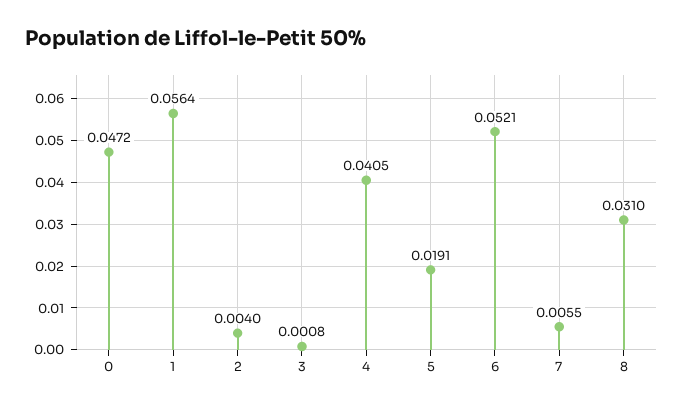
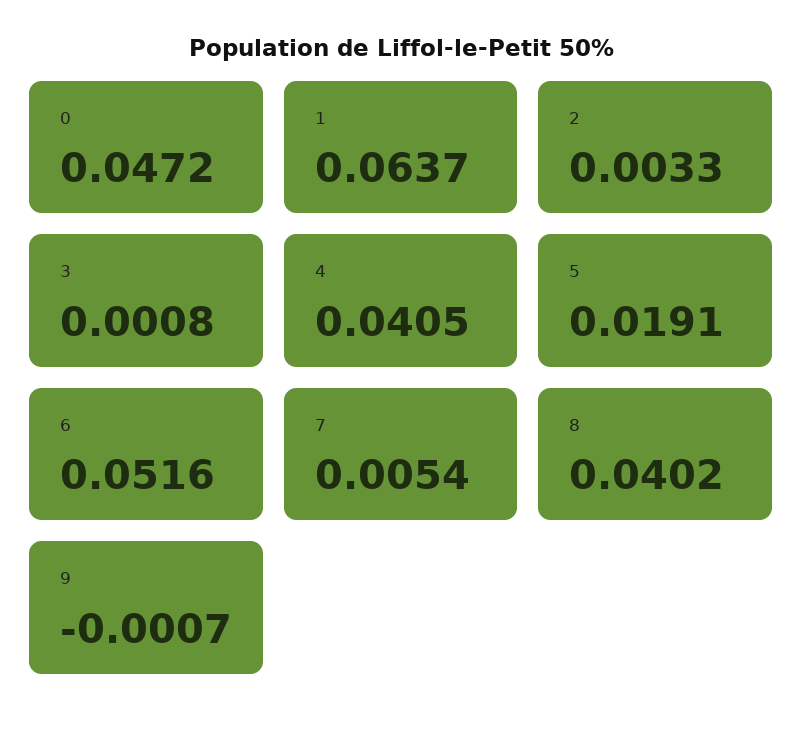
1: 0.0564 -> 0.0637
2: 0.004 -> 0.0033
6: 0.0521 -> 0.0516
7: 0.0055 -> 0.0054
8: 0.031 -> 0.0402
9: none -> -0.0007

